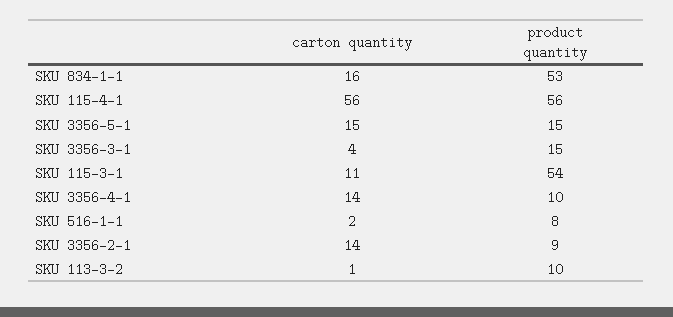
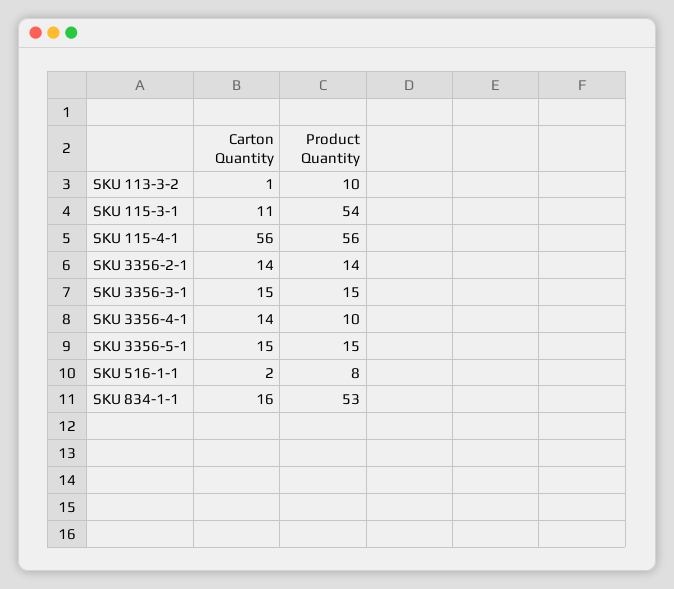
carton quantity, SKU 3356-3-1: 4 -> 15
product quantity, SKU 3356-2-1: 9 -> 14

